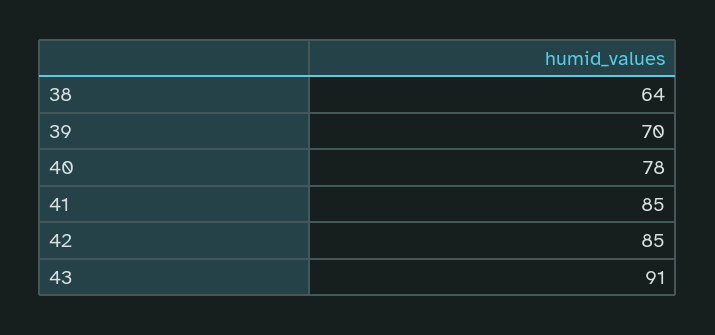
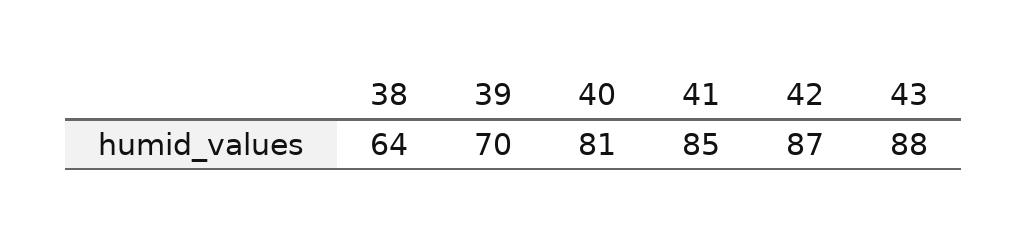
40: 78 -> 81
42: 85 -> 87
43: 91 -> 88

